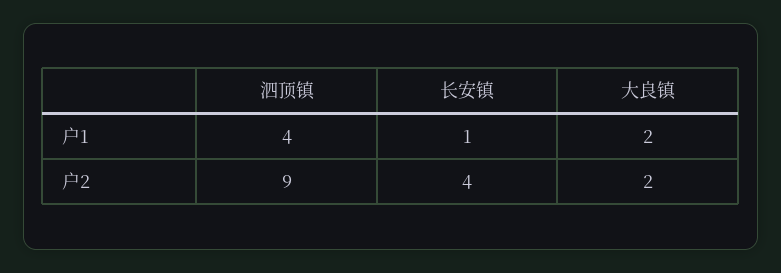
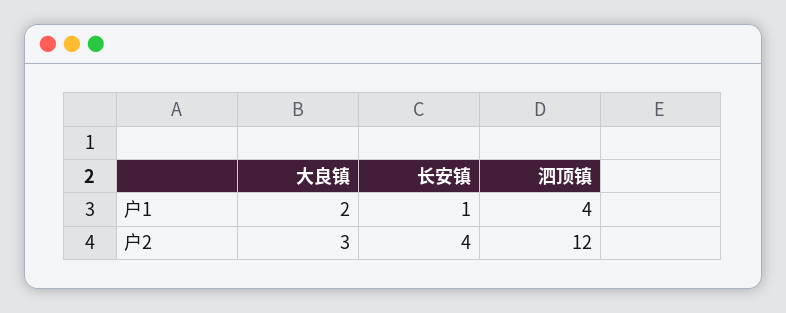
泗顶镇, 户2: 9 -> 12
大良镇, 户2: 2 -> 3

